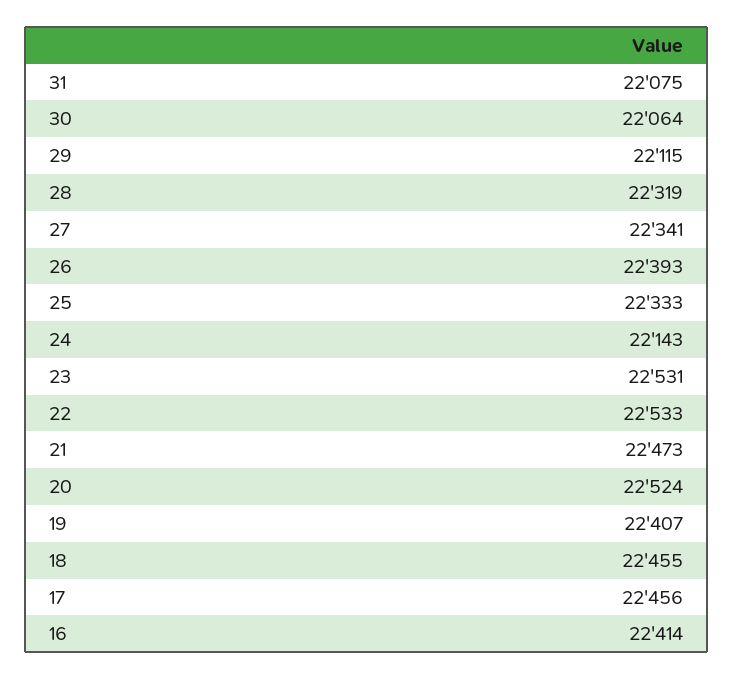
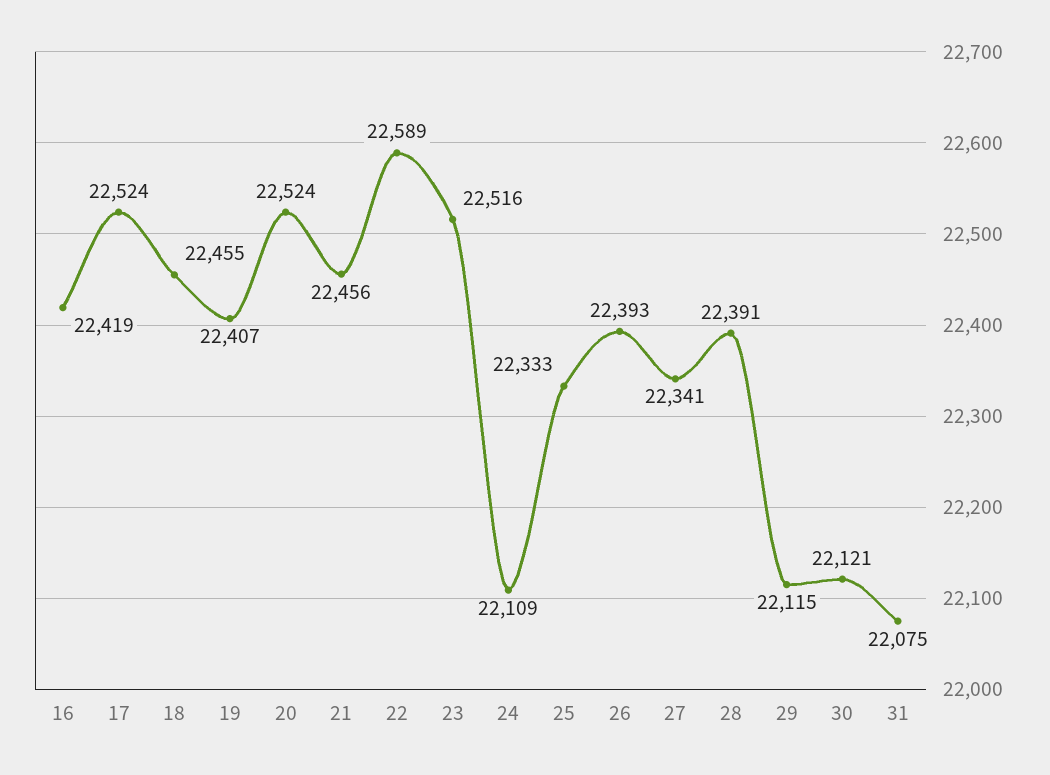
30: 22064 -> 22121
28: 22319 -> 22391
24: 22143 -> 22109
23: 22531 -> 22516
22: 22533 -> 22589
21: 22473 -> 22456
17: 22456 -> 22524
16: 22414 -> 22419

